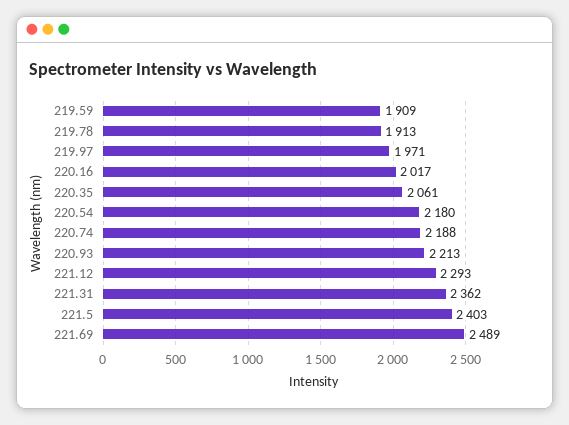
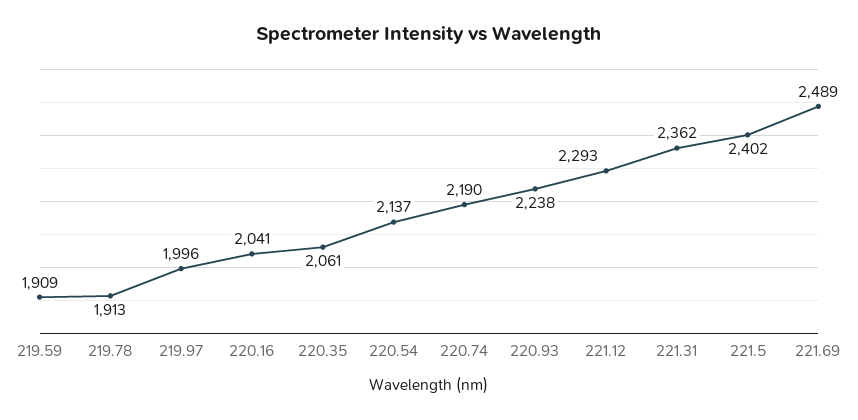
219.97: 1971 -> 1996
220.16: 2017 -> 2041
220.54: 2180 -> 2137
220.74: 2188 -> 2190
220.93: 2213 -> 2238
221.5: 2403 -> 2402

